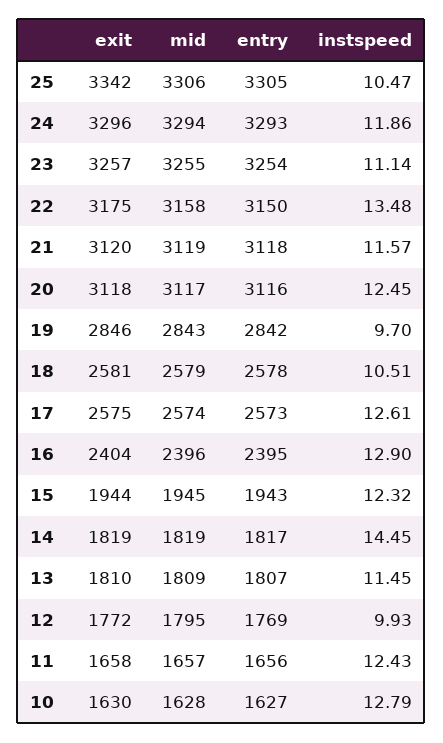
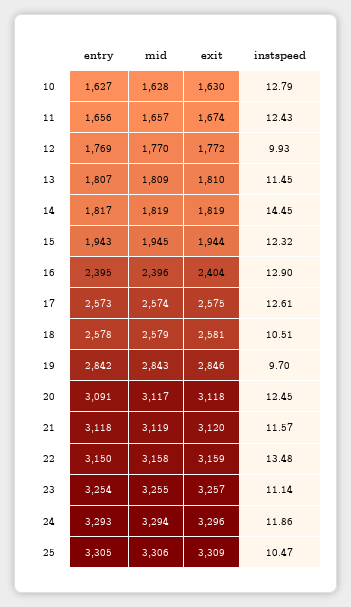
exit, 25: 3342 -> 3309
exit, 22: 3175 -> 3159
entry, 20: 3116 -> 3091
mid, 12: 1795 -> 1770
exit, 11: 1658 -> 1674

